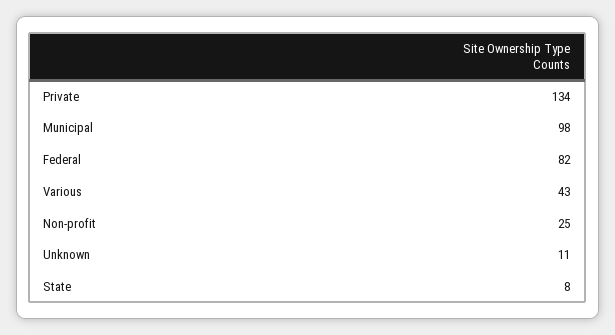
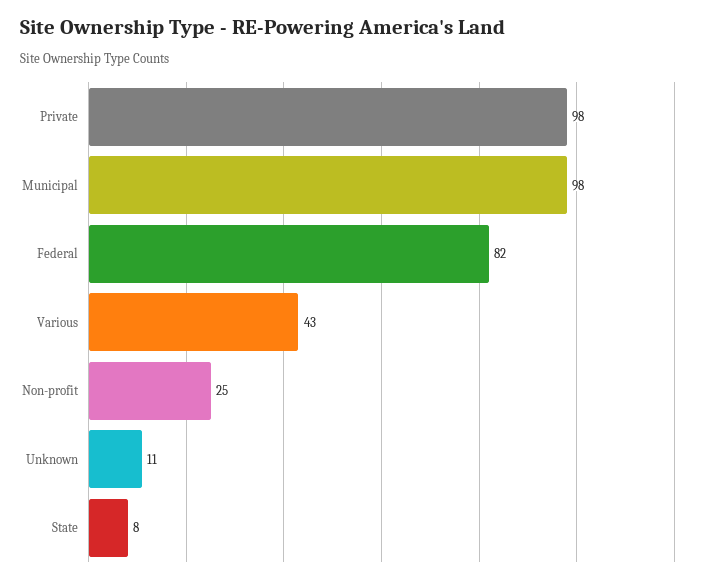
Private: 134 -> 98

